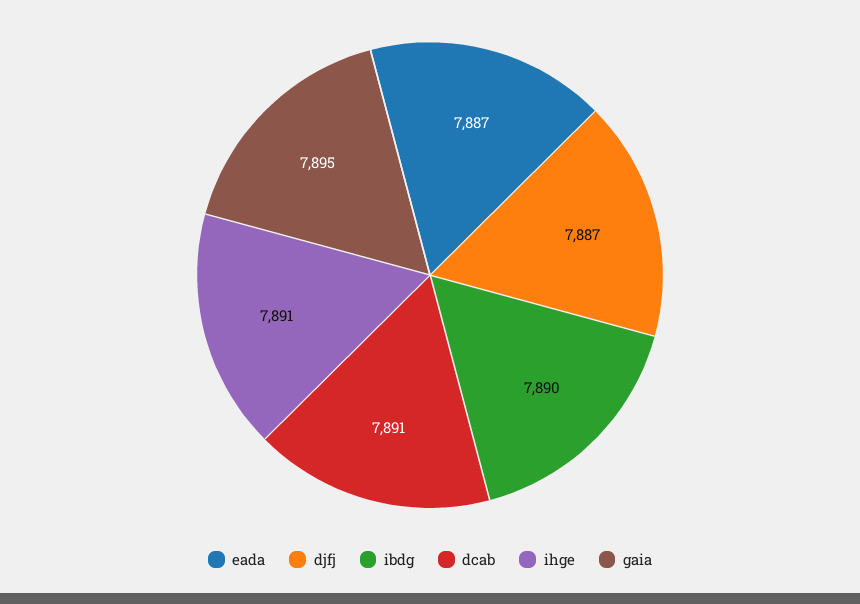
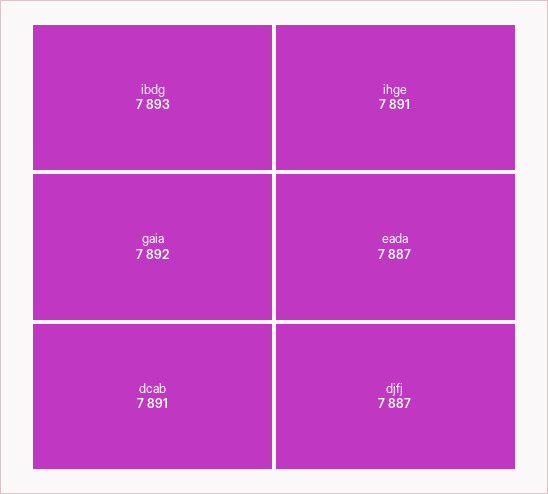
ibdg: 7890 -> 7893
gaia: 7895 -> 7892

